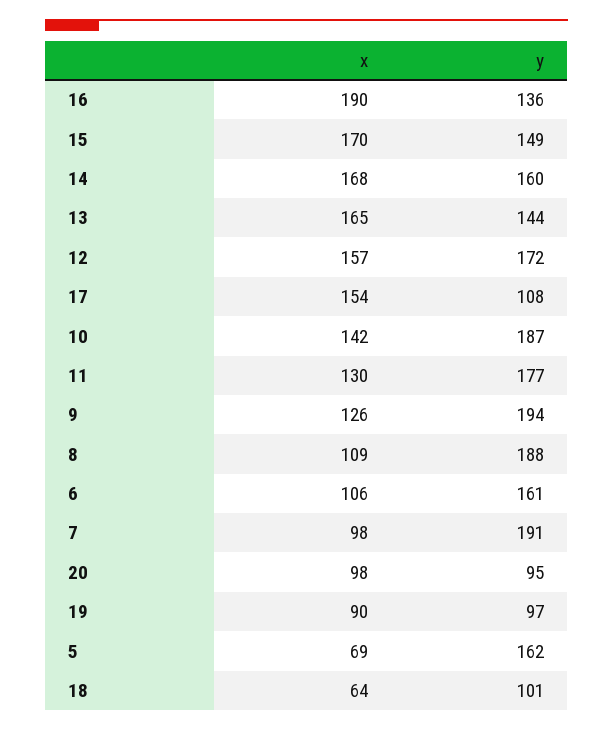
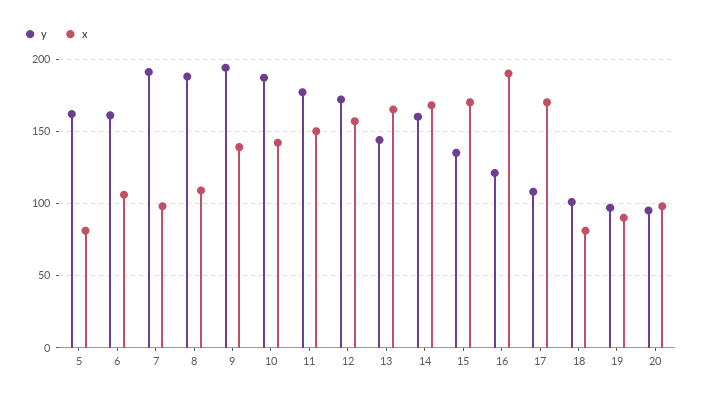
y, 16: 136 -> 120
y, 15: 149 -> 135
x, 17: 154 -> 170
x, 11: 130 -> 150
x, 9: 126 -> 140
x, 5: 69 -> 80
x, 18: 64 -> 80

